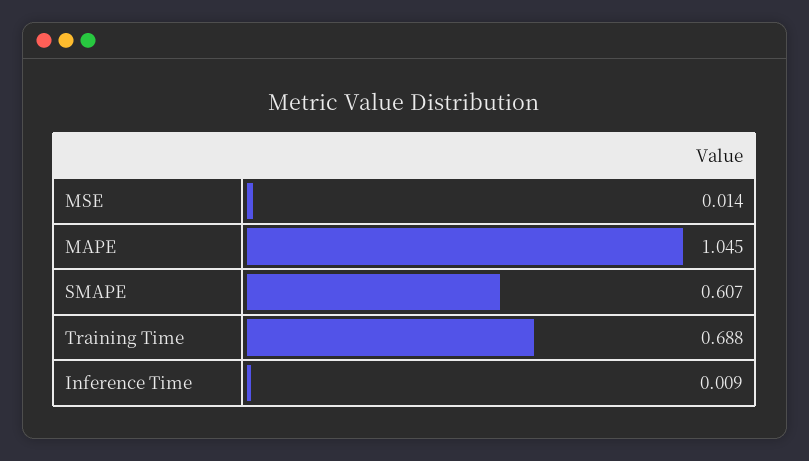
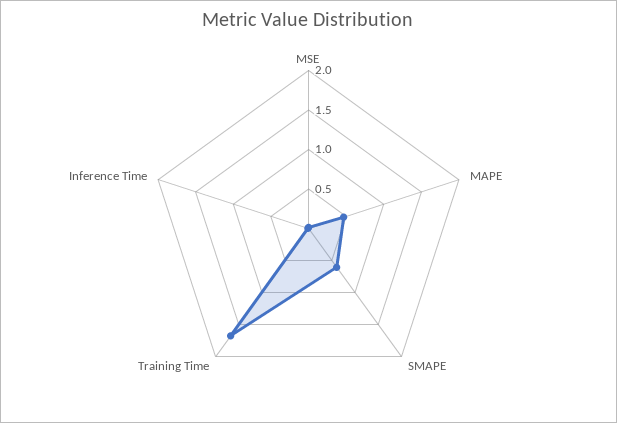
MAPE: 1.045 -> 0.5
Training Time: 0.688 -> 1.75

